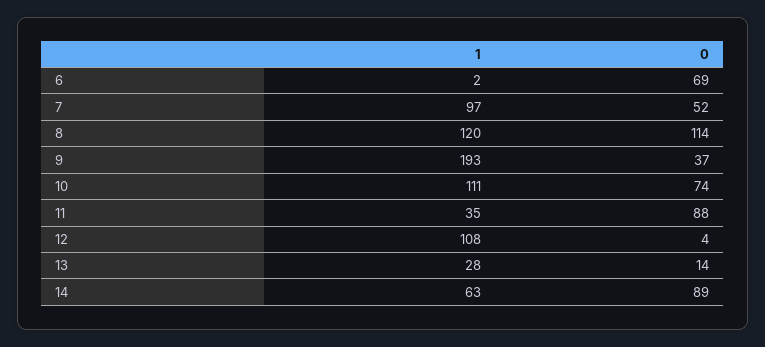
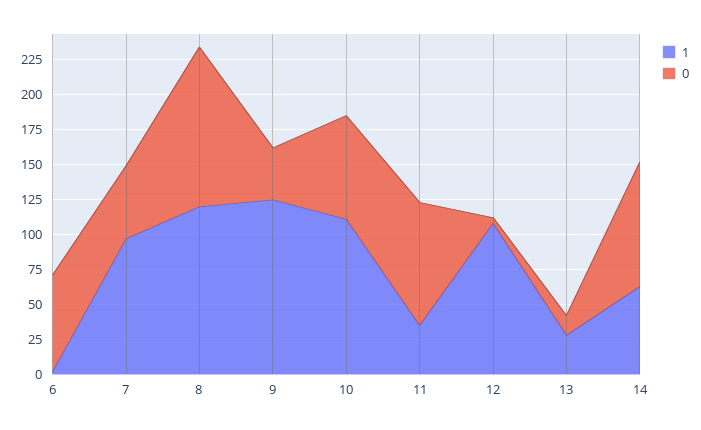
1, 9: 193 -> 125

